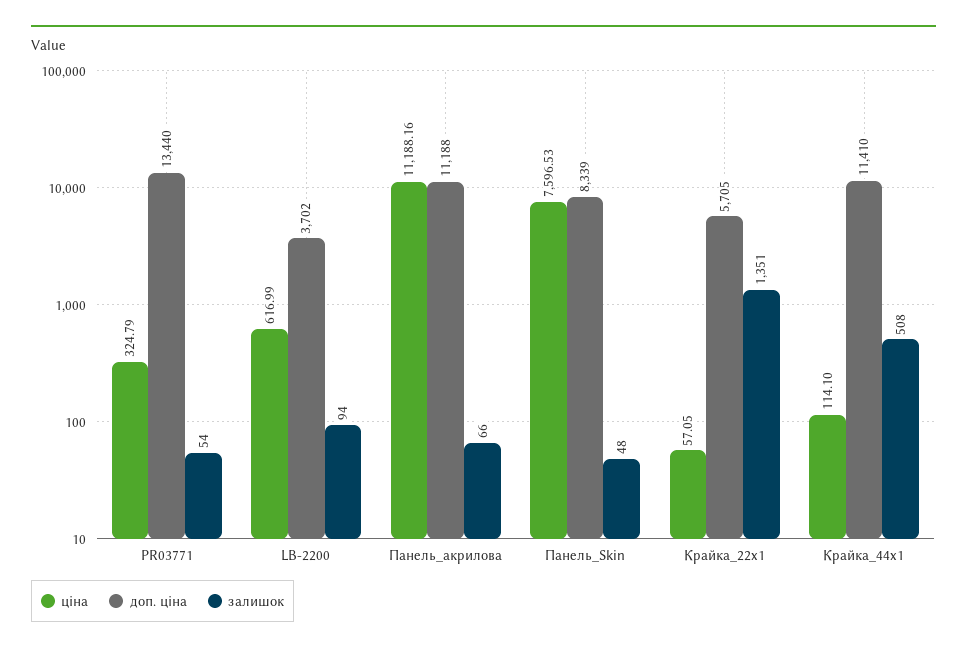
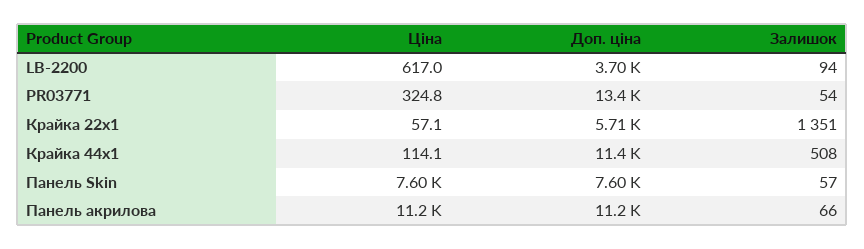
доп. ціна, Панель_Skin: 8339 -> 7600
залишок, Панель_Skin: 48 -> 57

